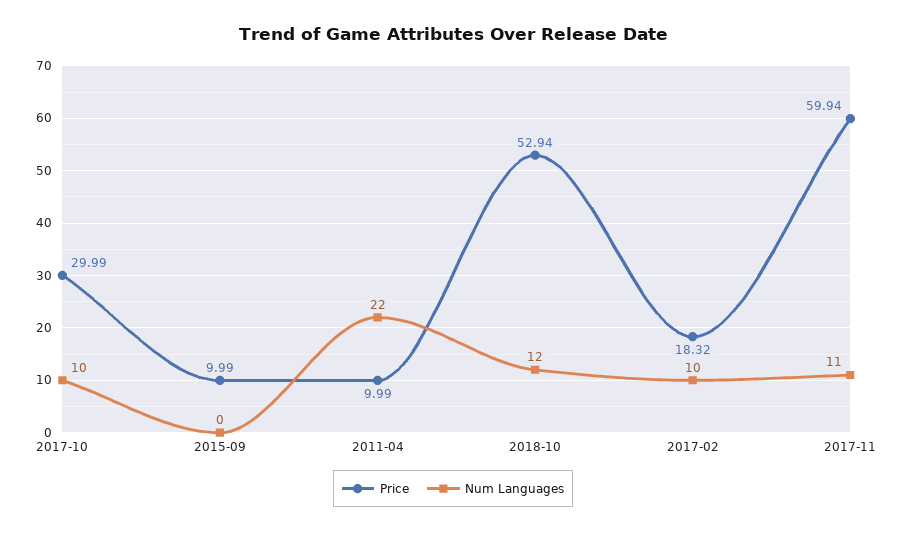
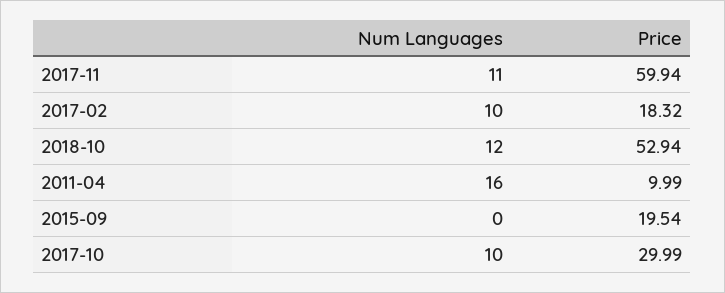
Price, 2015-09: 9.99 -> 19.54
Num Languages, 2011-04: 22 -> 16

